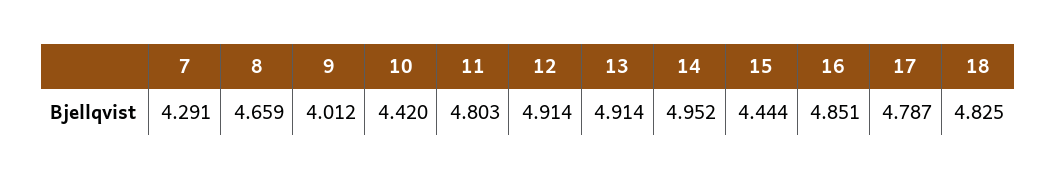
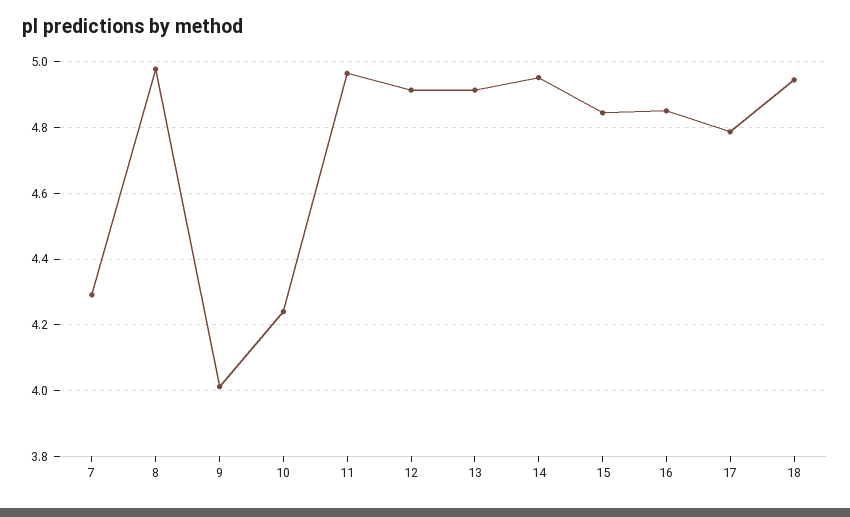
8: 4.659 -> 4.98
10: 4.42 -> 4.24
11: 4.803 -> 4.96
15: 4.444 -> 4.84
18: 4.825 -> 4.94

